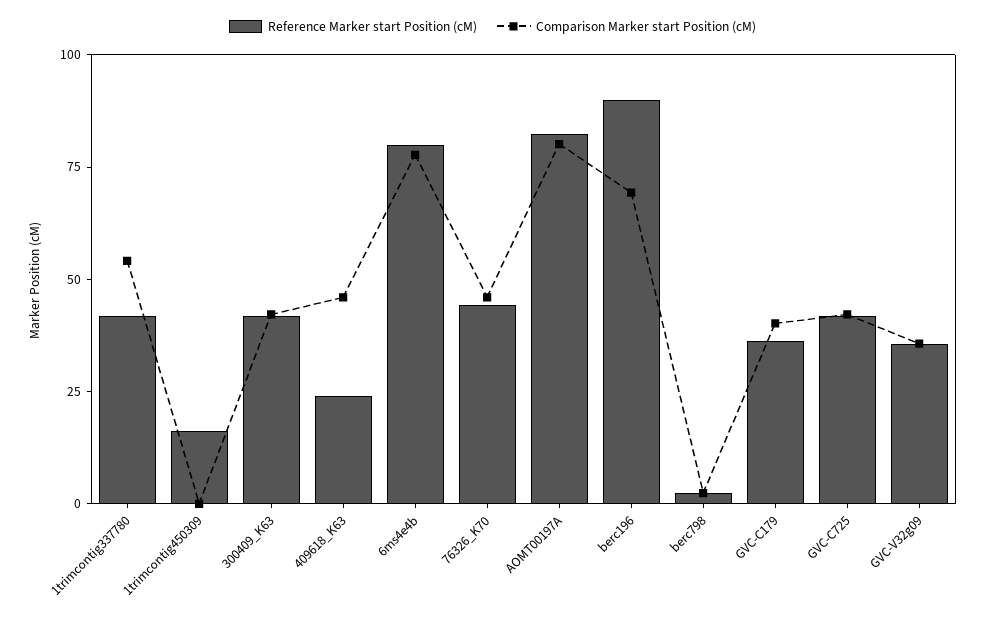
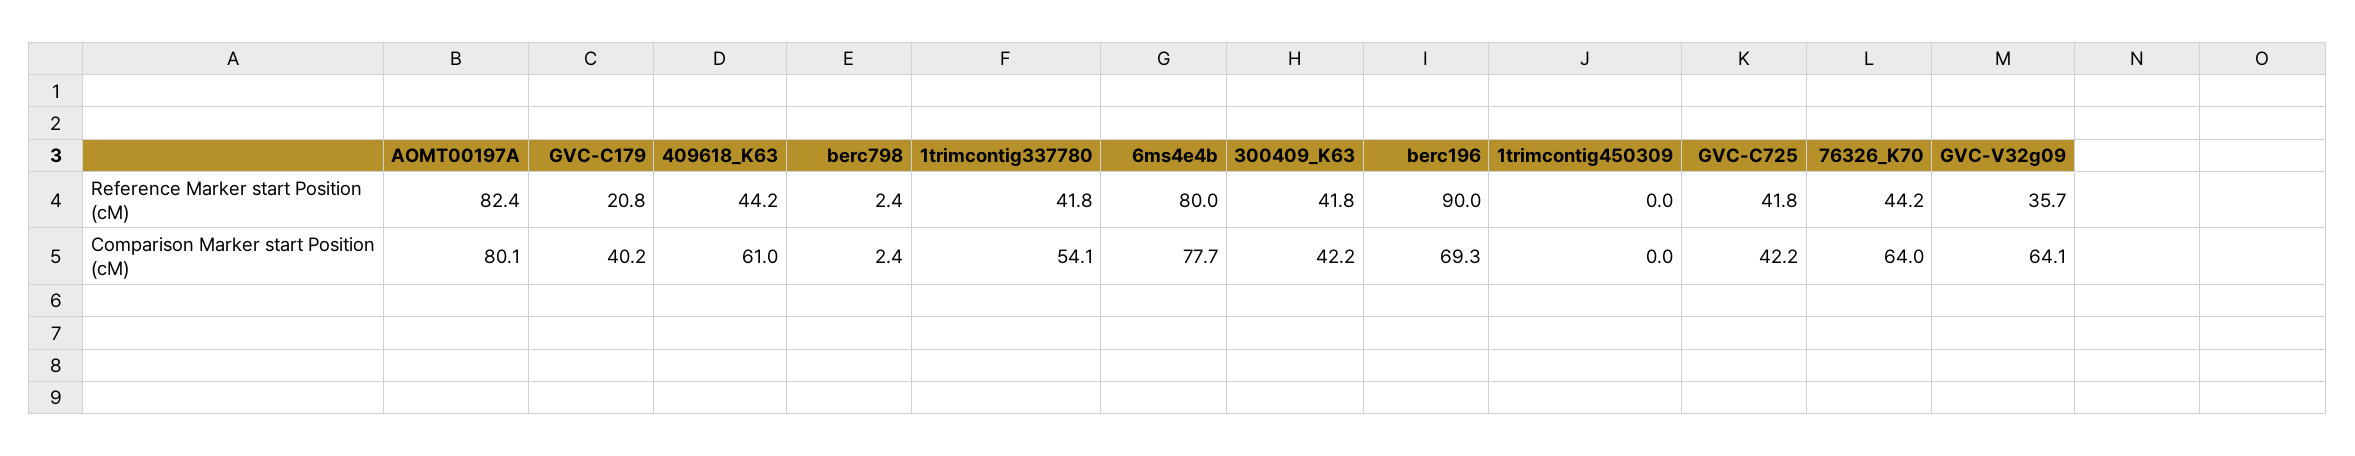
Reference Marker start Position (cM), 1trimcontig450309: 15 -> 0
Reference Marker start Position (cM), 409618_K63: 25 -> 44.2
Comparison Marker start Position (cM), 409618_K63: 45 -> 61
Comparison Marker start Position (cM), 76326_K70: 45 -> 64
Reference Marker start Position (cM), GVC-C179: 35 -> 20.8
Comparison Marker start Position (cM), GVC-V32g09: 35 -> 64.1

